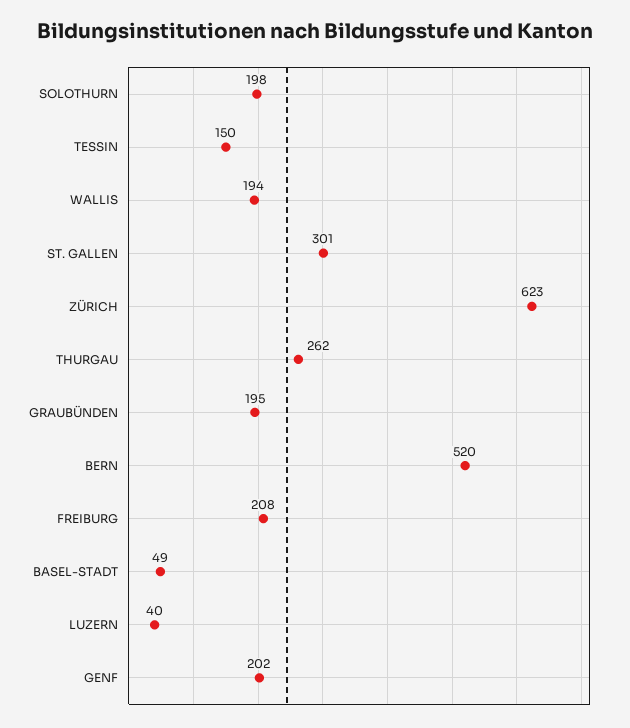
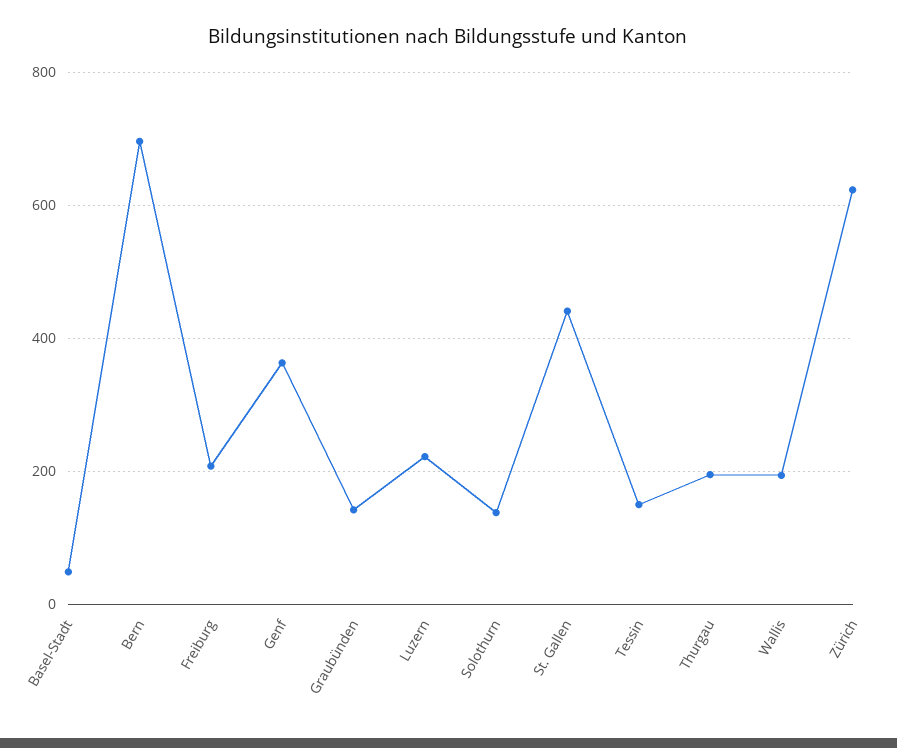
SOLOTHURN: 198 -> 140
ST. GALLEN: 301 -> 440
THURGAU: 262 -> 200
GRAUBÜNDEN: 195 -> 140
BERN: 520 -> 700
LUZERN: 40 -> 220
GENF: 202 -> 360

